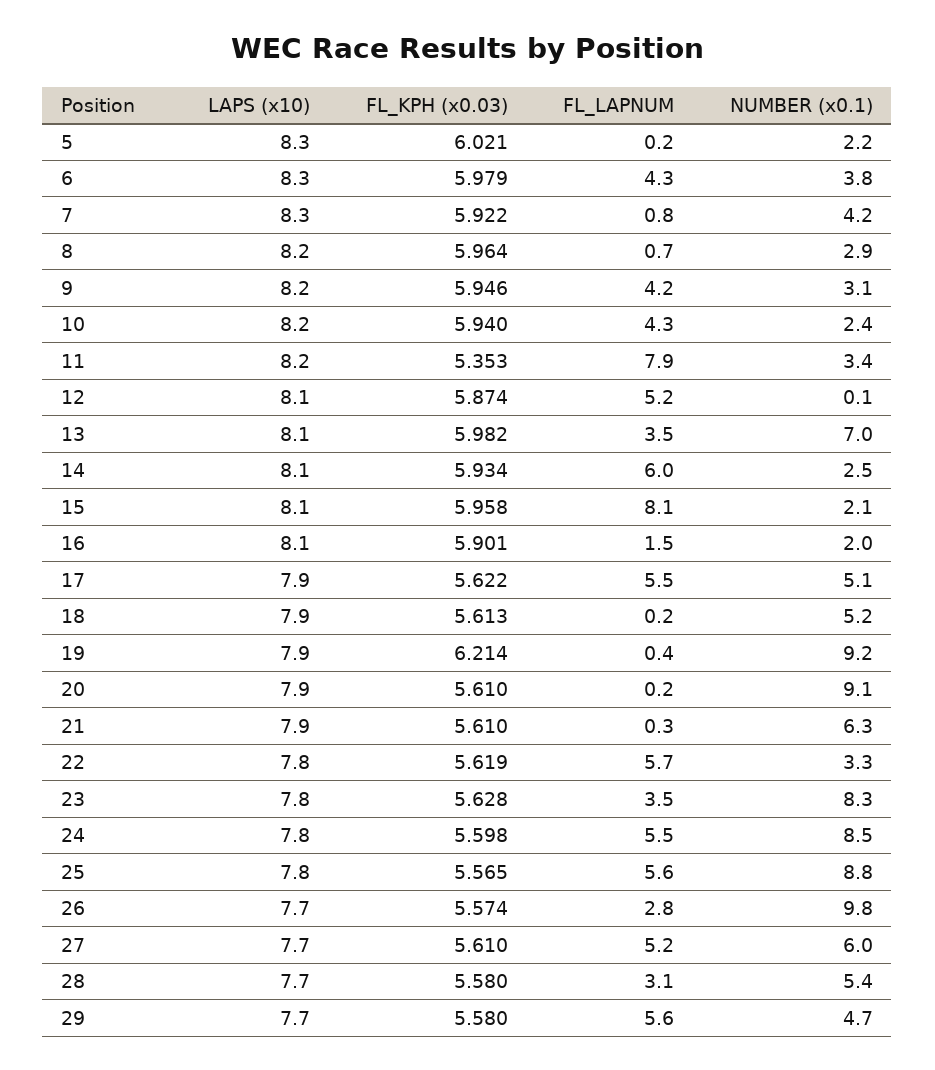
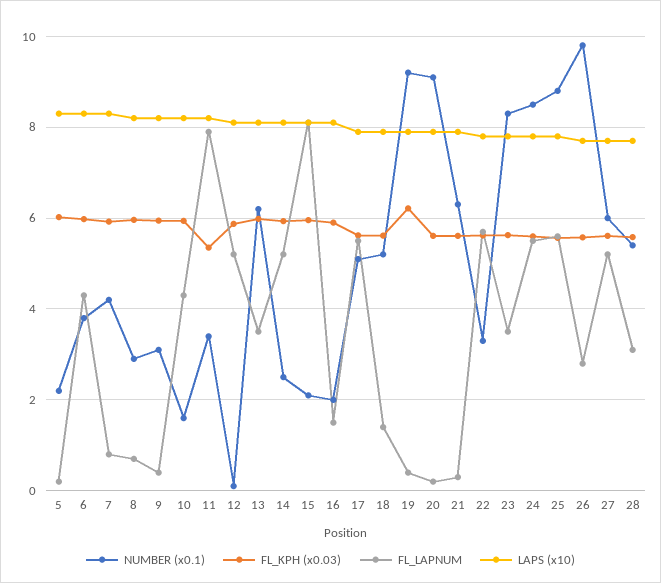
FL_LAPNUM, 9: 4.2 -> 0.4
NUMBER (x0.1), 10: 2.4 -> 1.6
NUMBER (x0.1), 13: 7 -> 6.2
FL_LAPNUM, 14: 6 -> 5.2
FL_LAPNUM, 18: 0.2 -> 1.4
LAPS (x10), 29: 7.7 -> none
FL_KPH (x0.03), 29: 5.58 -> none
FL_LAPNUM, 29: 5.6 -> none
NUMBER (x0.1), 29: 4.7 -> none

